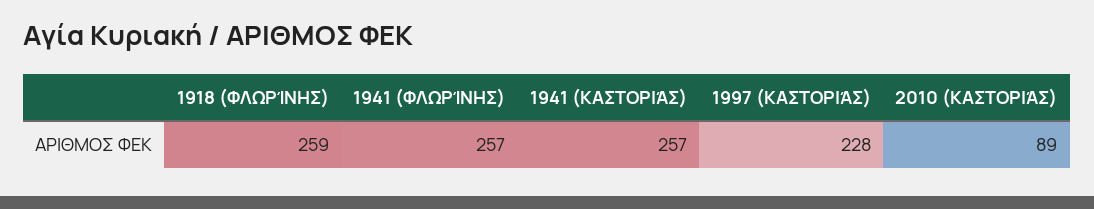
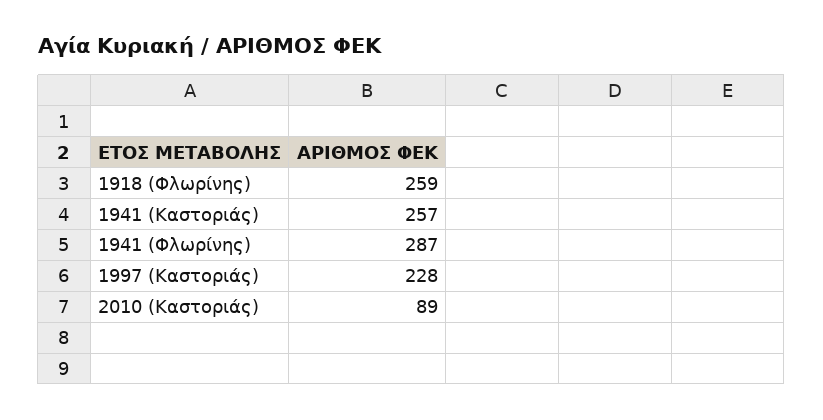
1941 (ΦΛΩΡΊΝΗΣ): 257 -> 287

